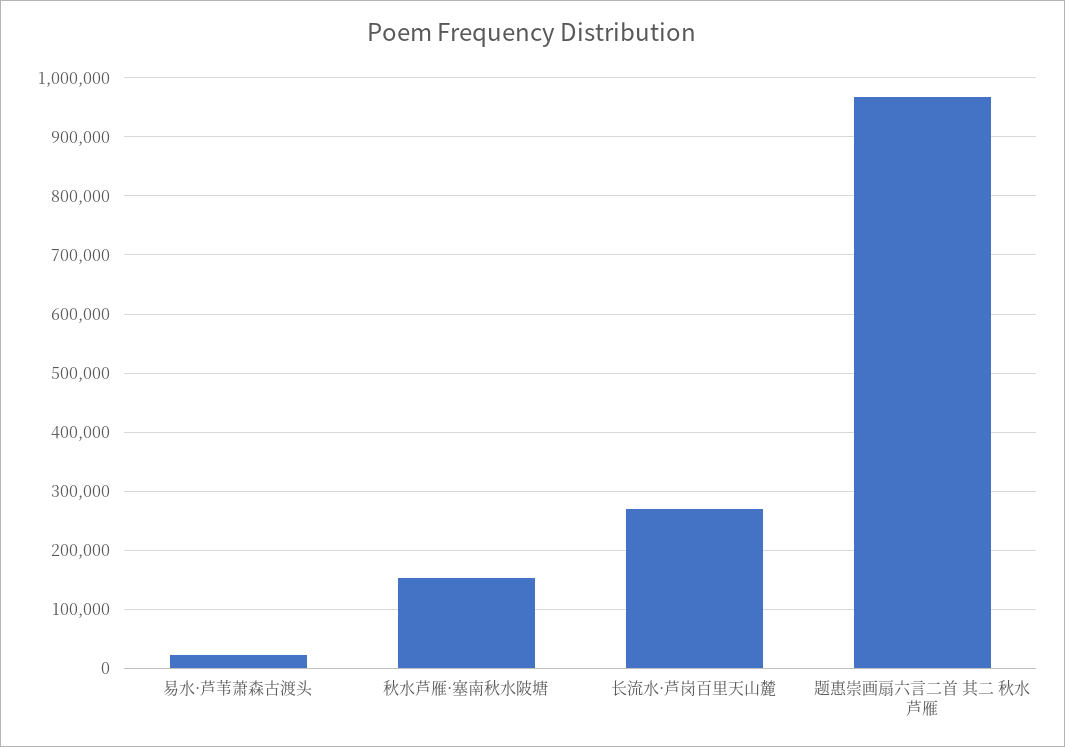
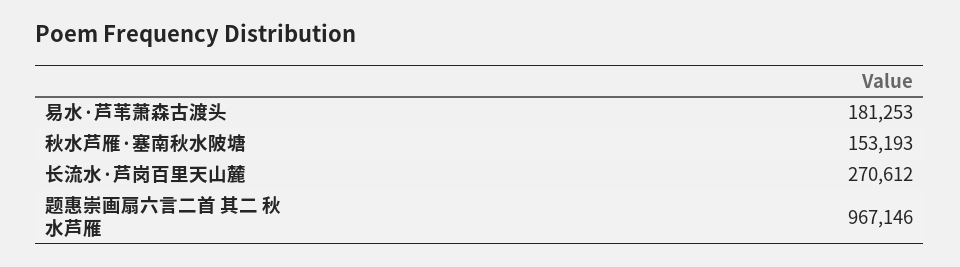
易水·芦苇萧森古渡头: 20000 -> 181253

